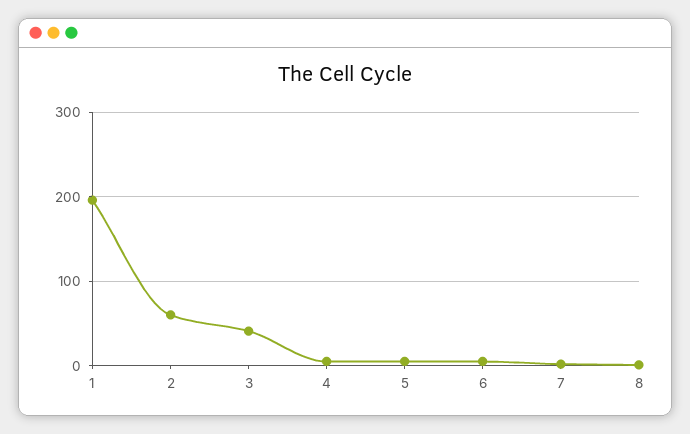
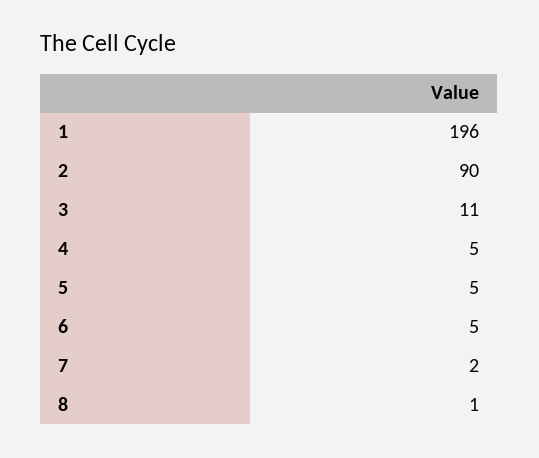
2: 60 -> 90
3: 40 -> 11

